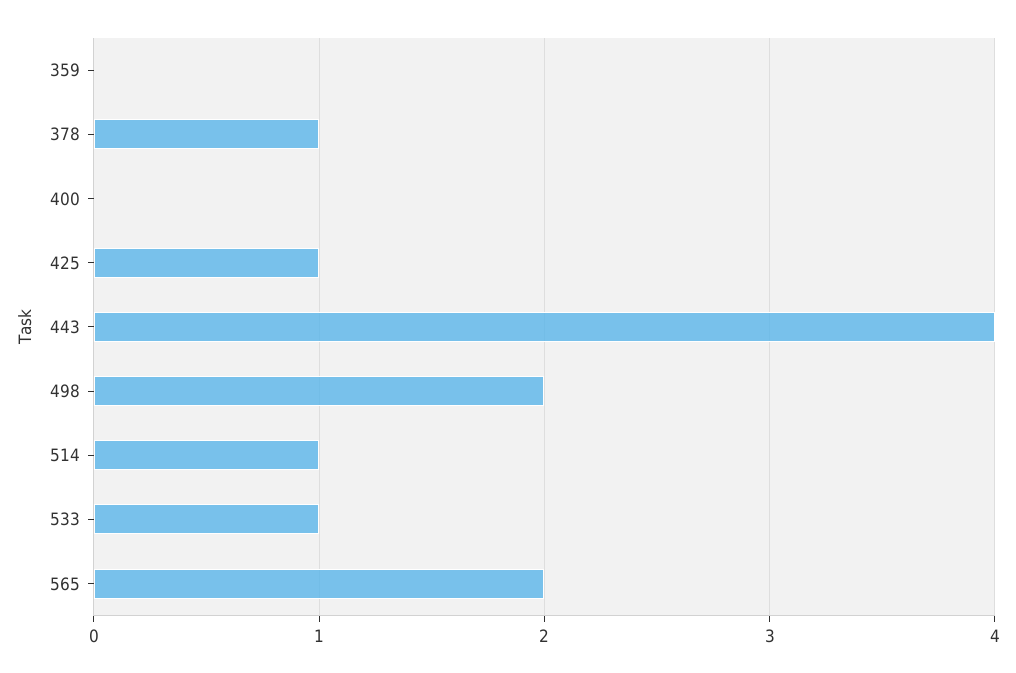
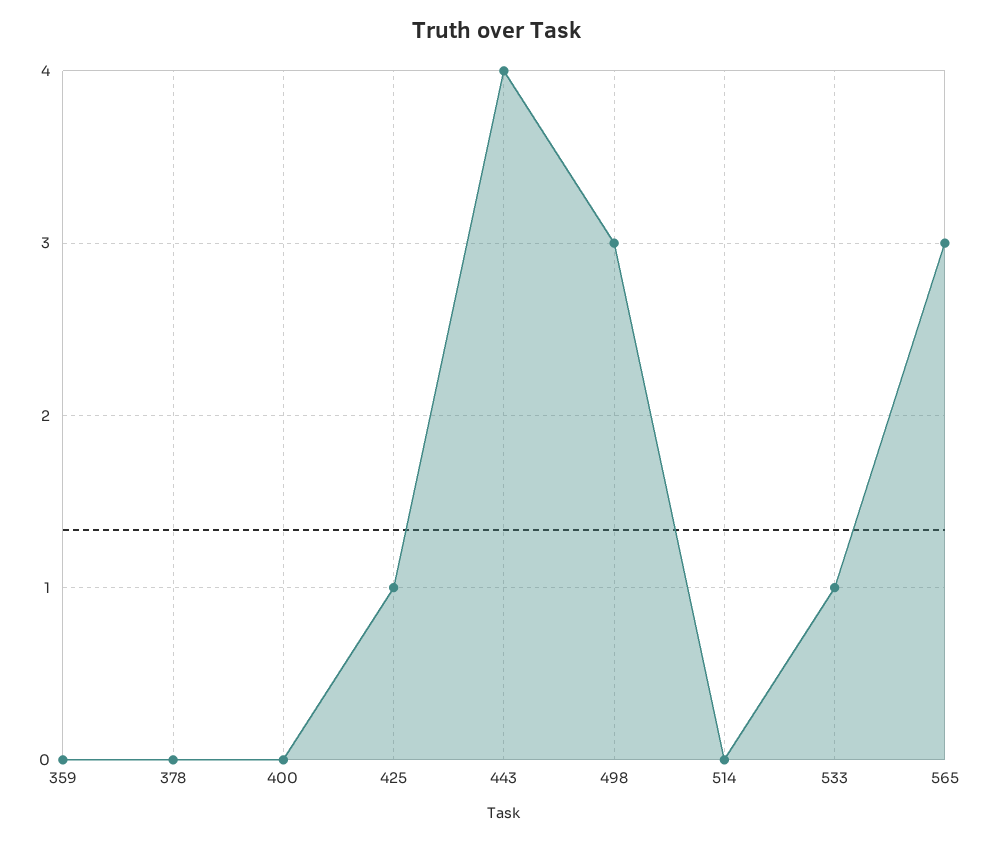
378: 1 -> 0
498: 2 -> 3
514: 1 -> 0
565: 2 -> 3

